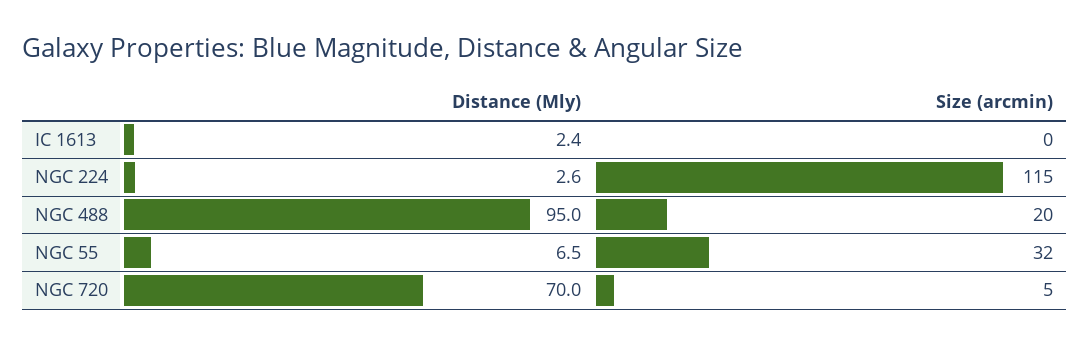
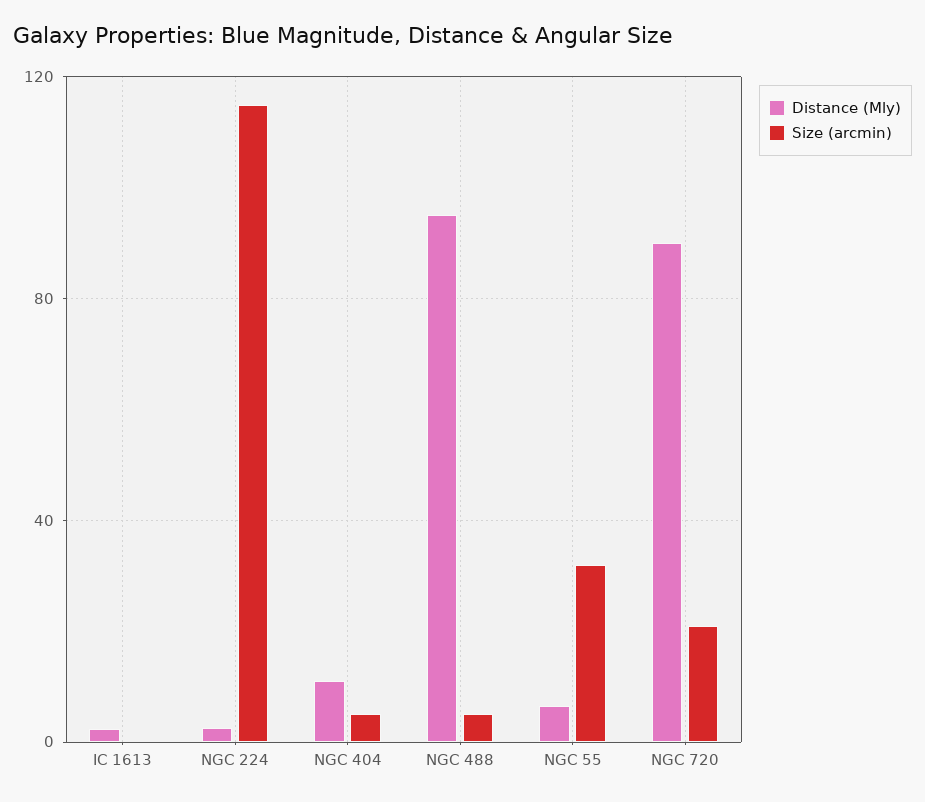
Size (arcmin), NGC 488: 20 -> 5
Distance (Mly), NGC 720: 70 -> 90
Size (arcmin), NGC 720: 5 -> 20
Distance (Mly), NGC 404: none -> 10
Size (arcmin), NGC 404: none -> 5

